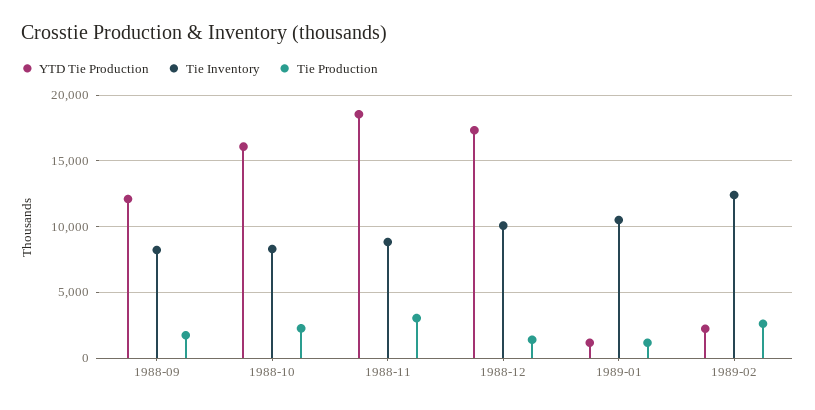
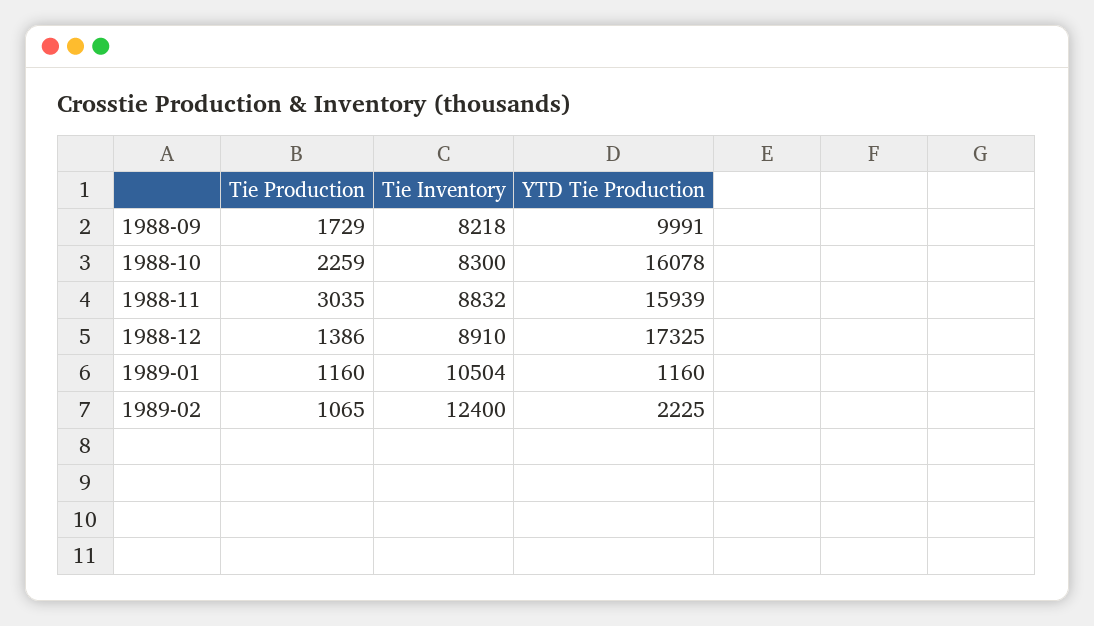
YTD Tie Production, 1988-09: 12000 -> 9991
YTD Tie Production, 1988-11: 18500 -> 15939
Tie Inventory, 1988-12: 10000 -> 8910
Tie Production, 1989-02: 2500 -> 1065

